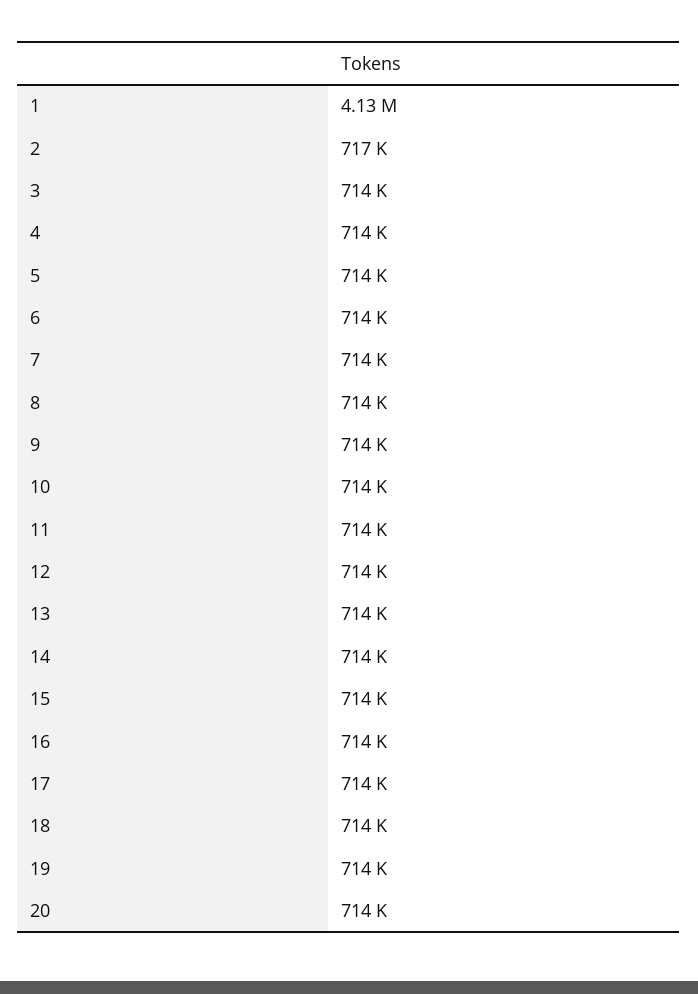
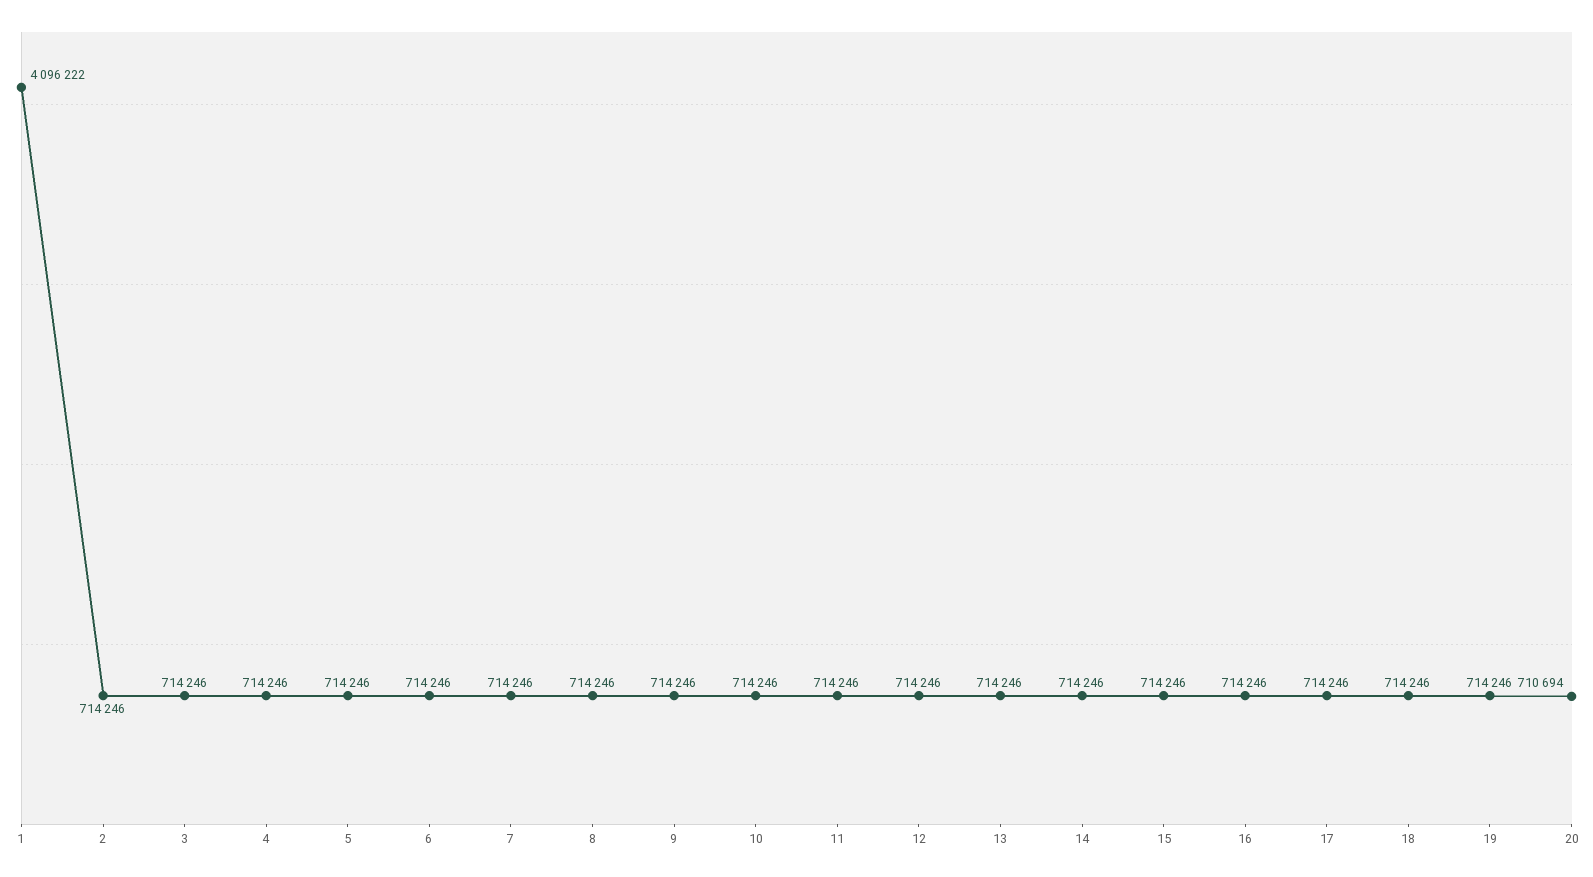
1: 4130000 -> 4096222
2: 717000 -> 714246
20: 714000 -> 710694

